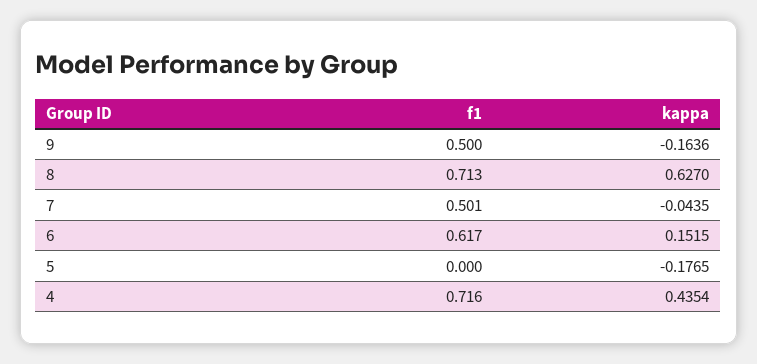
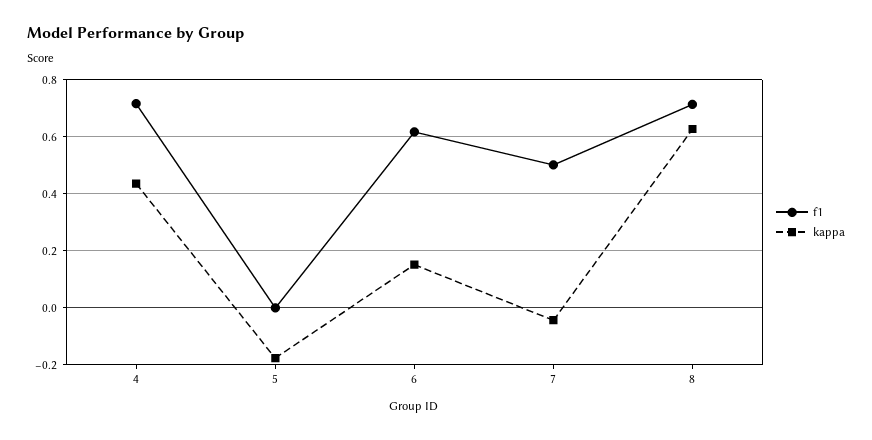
f1, 9: 0.5 -> none
kappa, 9: -0.1636 -> none

